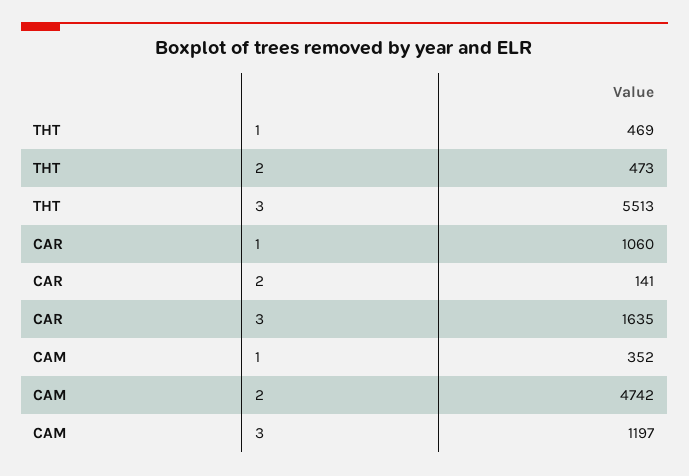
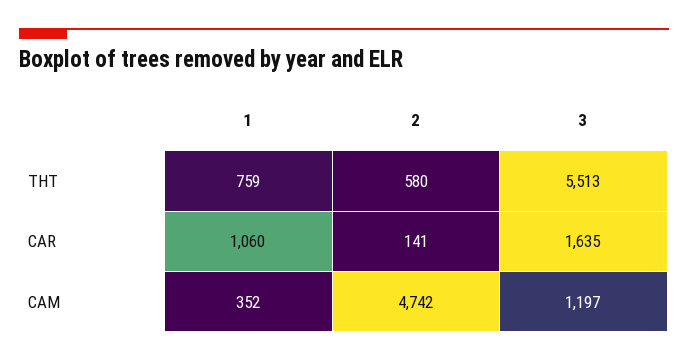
THT, 1: 469 -> 759
THT, 2: 473 -> 580

